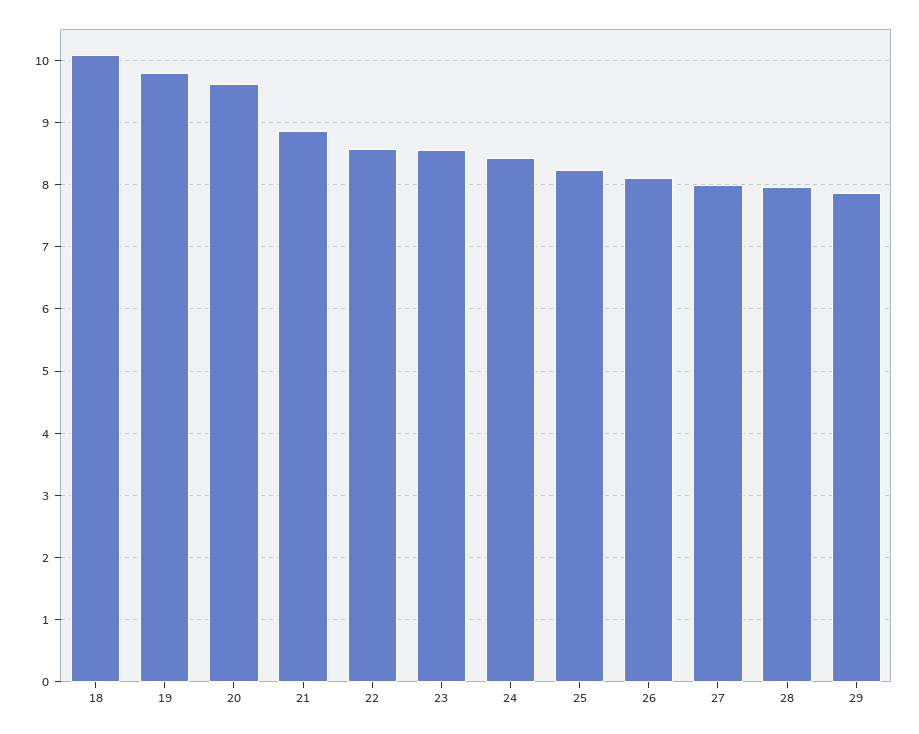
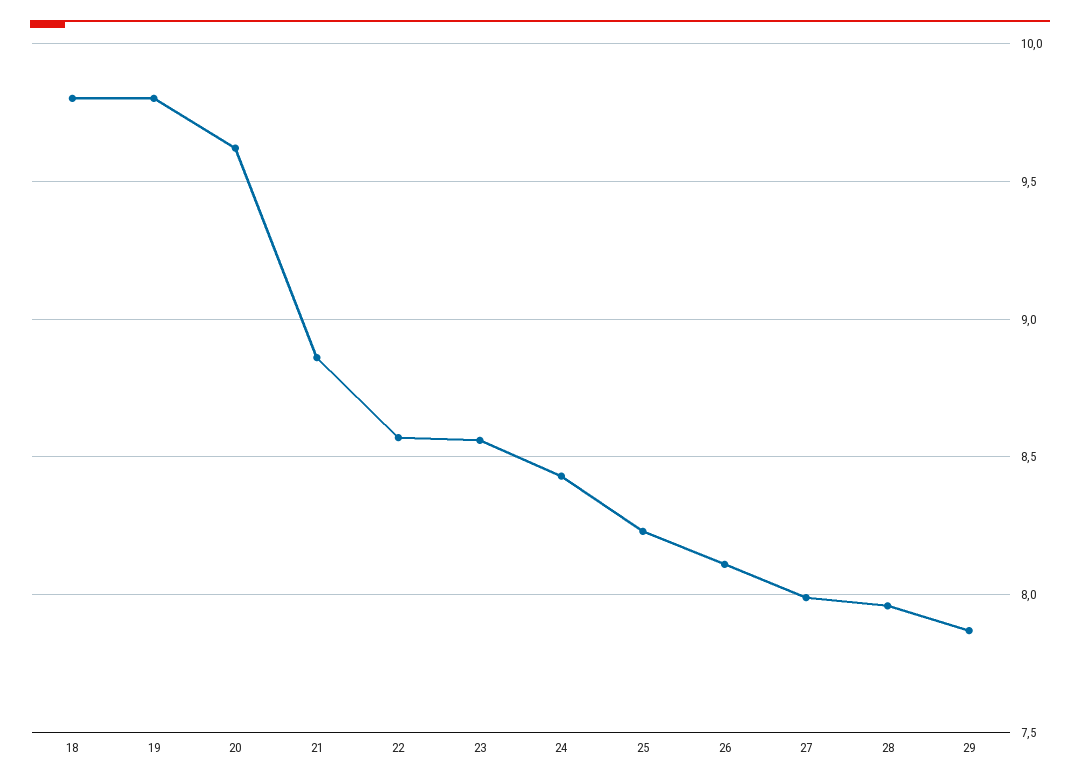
18: 10.1 -> 9.8

